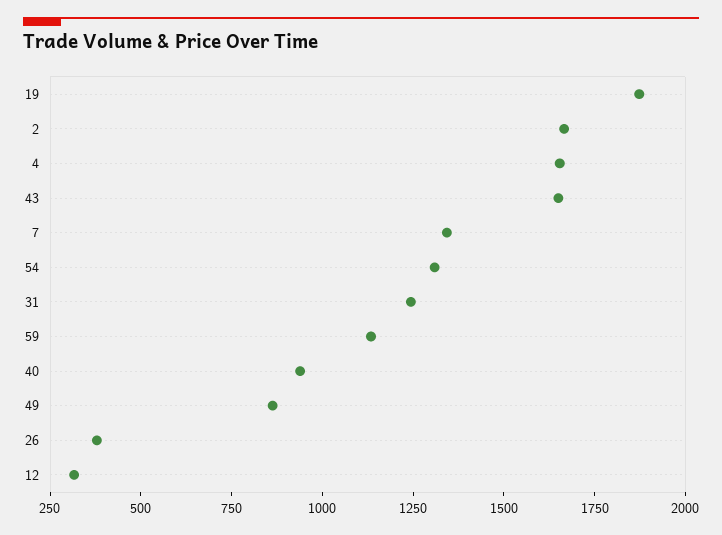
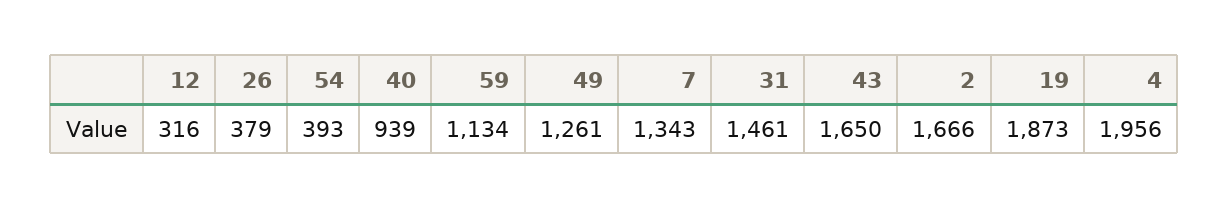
4: 1650 -> 1956
54: 1300 -> 393
31: 1250 -> 1461
49: 850 -> 1261

